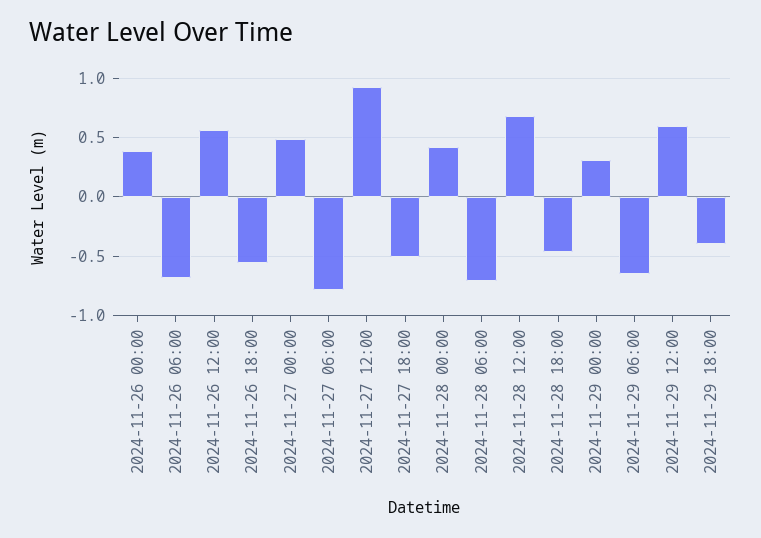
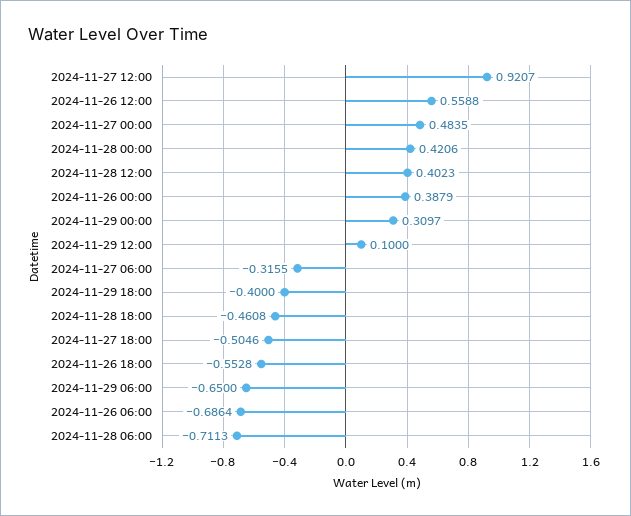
2024-11-27 06:00: -0.8 -> -0.3155
2024-11-28 12:00: 0.7 -> 0.4023
2024-11-29 12:00: 0.6 -> 0.1

